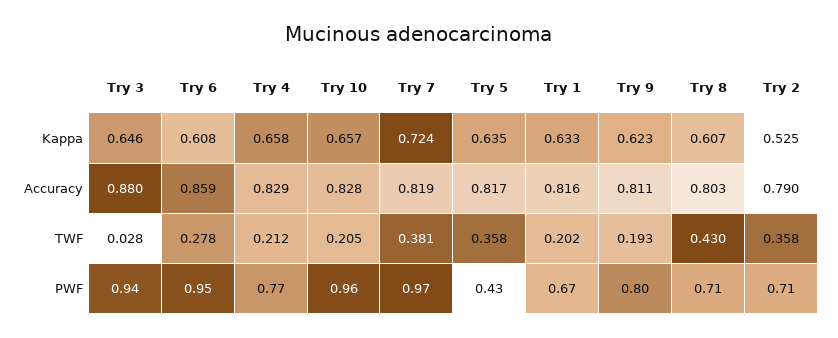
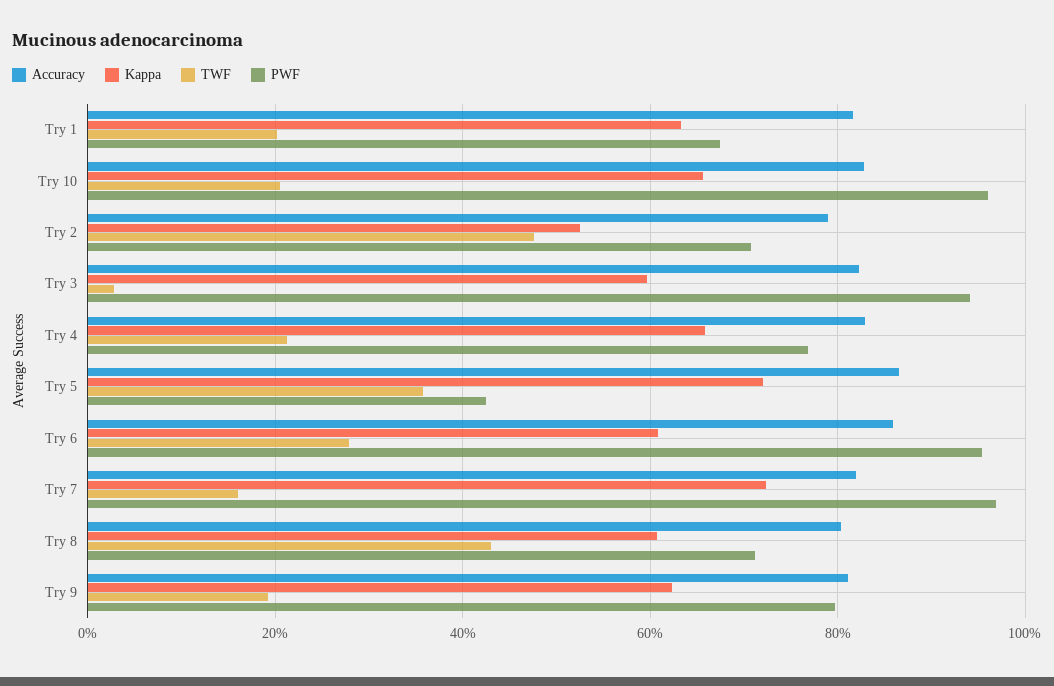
Kappa, Try 3: 0.646 -> 0.6
Kappa, Try 5: 0.635 -> 0.72
Accuracy, Try 3: 0.88 -> 0.82
Accuracy, Try 5: 0.817 -> 0.86
TWF, Try 7: 0.381 -> 0.16
TWF, Try 2: 0.358 -> 0.48

